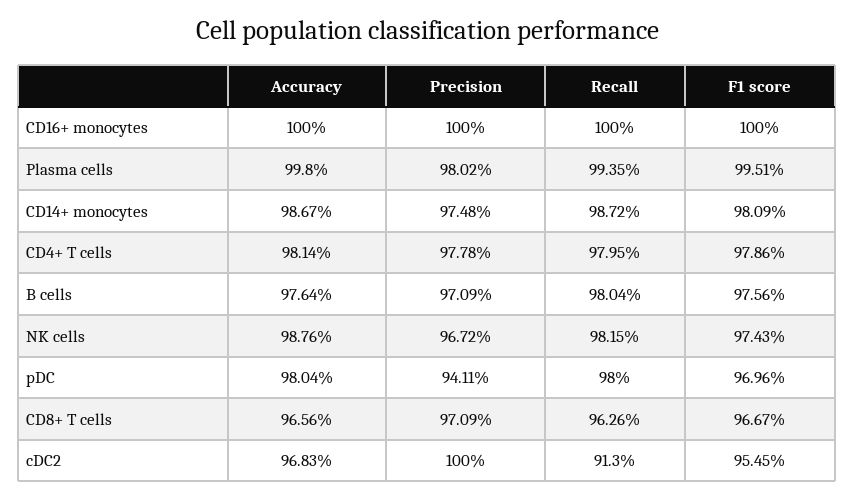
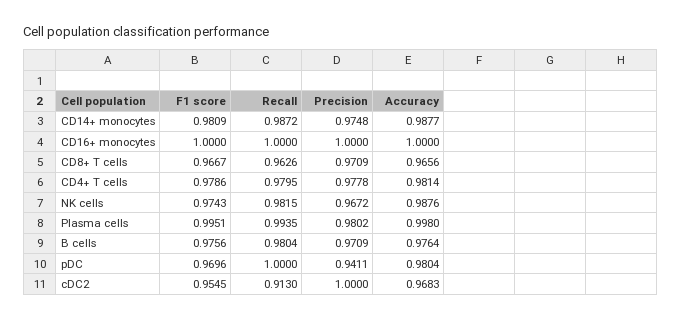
Accuracy, CD14+ monocytes: 0.9867 -> 0.9877
Recall, pDC: 0.98 -> 1

